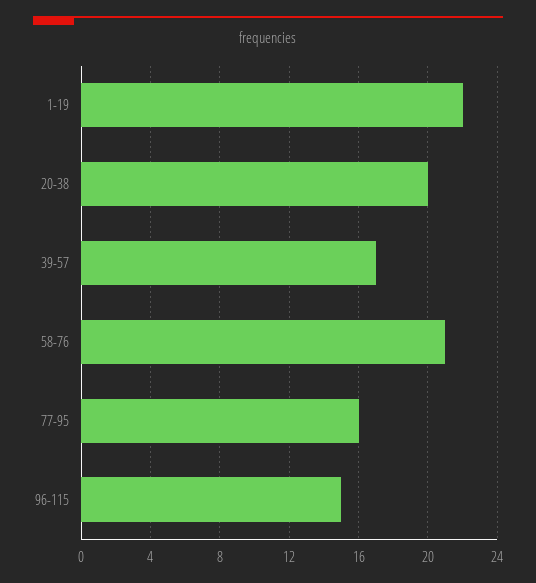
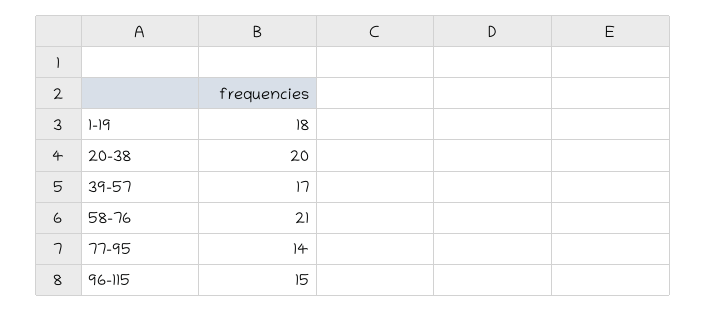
1-19: 22 -> 18
77-95: 16 -> 14

